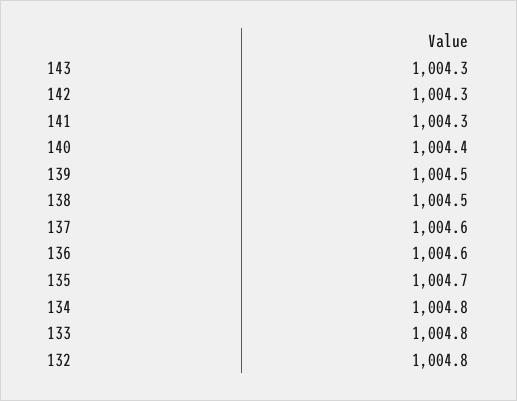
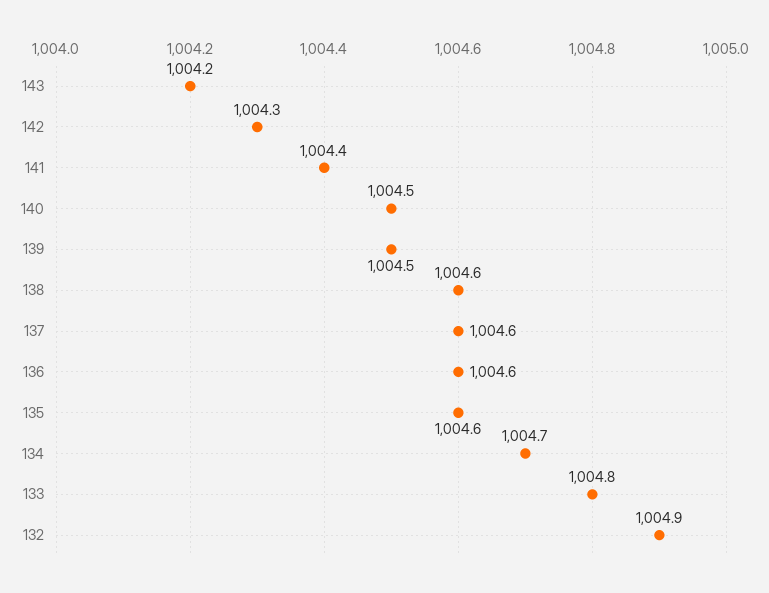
143: 1004.3 -> 1004.2
141: 1004.3 -> 1004.4
140: 1004.4 -> 1004.5
138: 1004.5 -> 1004.6
135: 1004.7 -> 1004.6
134: 1004.8 -> 1004.7
132: 1004.8 -> 1004.9

